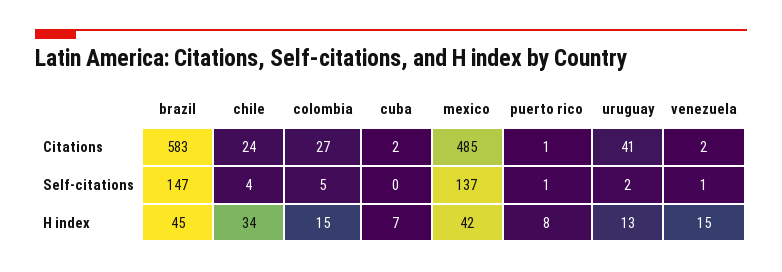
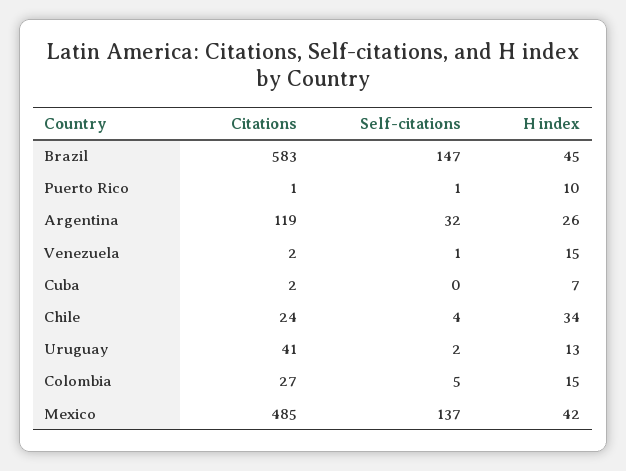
puerto rico, H index: 8 -> 10
Argentina, Citations: none -> 119
Argentina, Self-citations: none -> 32
Argentina, H index: none -> 26

